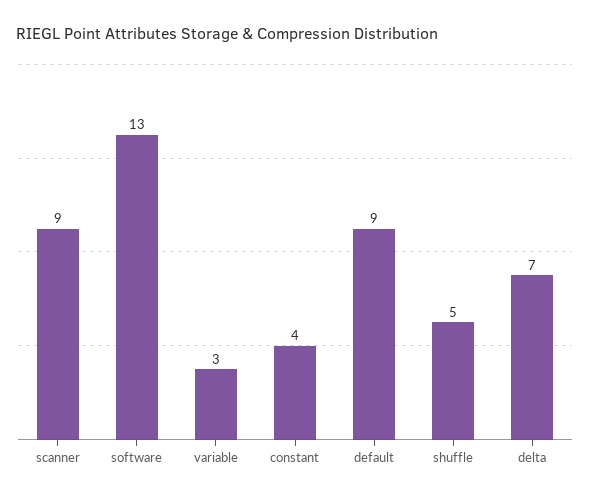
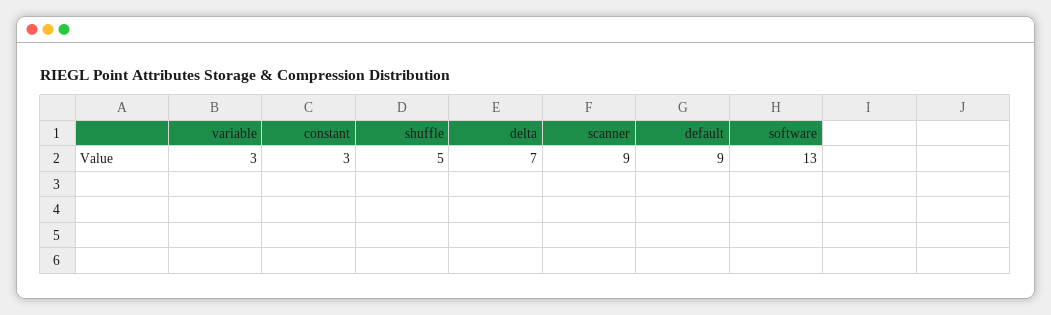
constant: 4 -> 3

